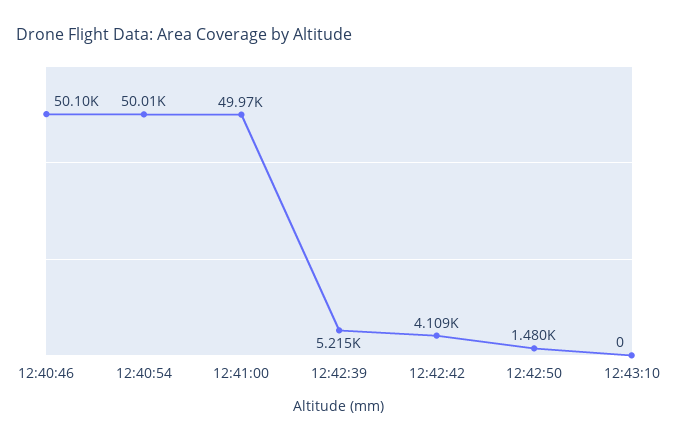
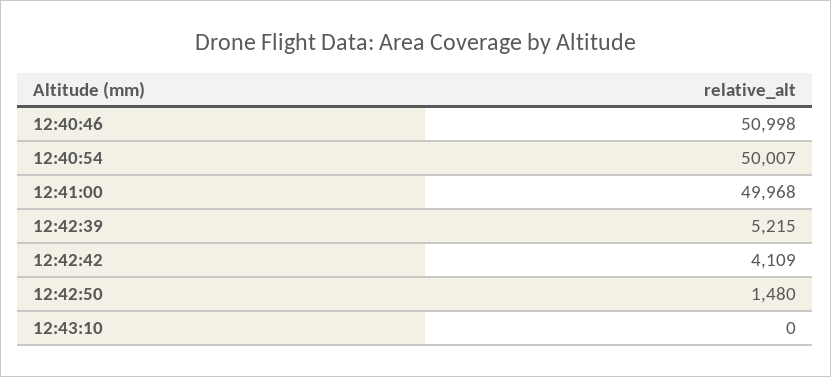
12:40:46: 50100 -> 50998

